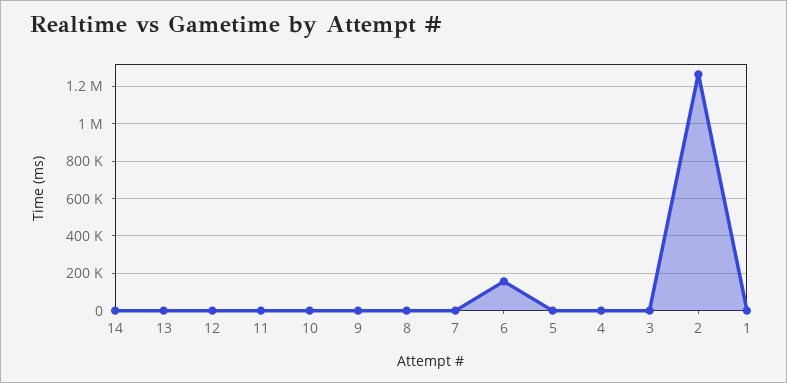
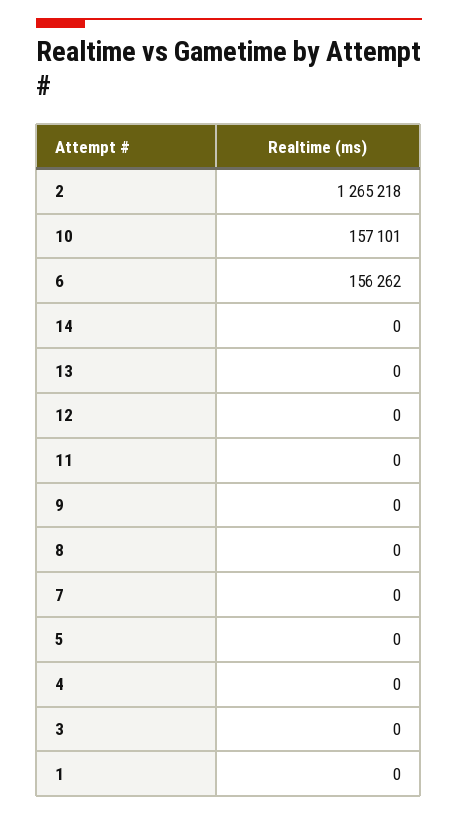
10: 0 -> 157101

